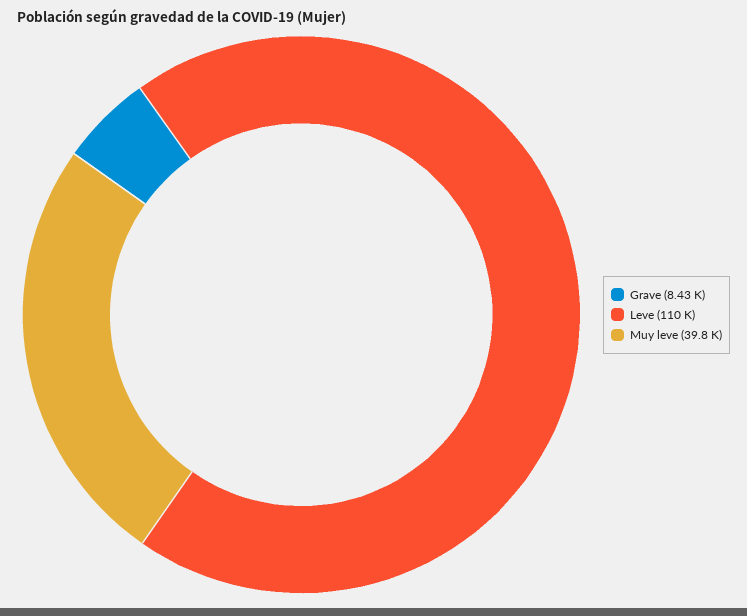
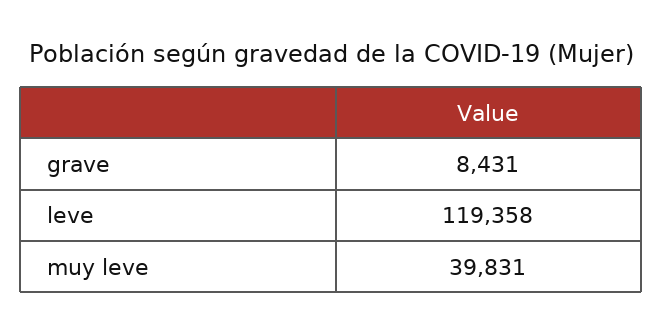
Leve: 110000 -> 119358

